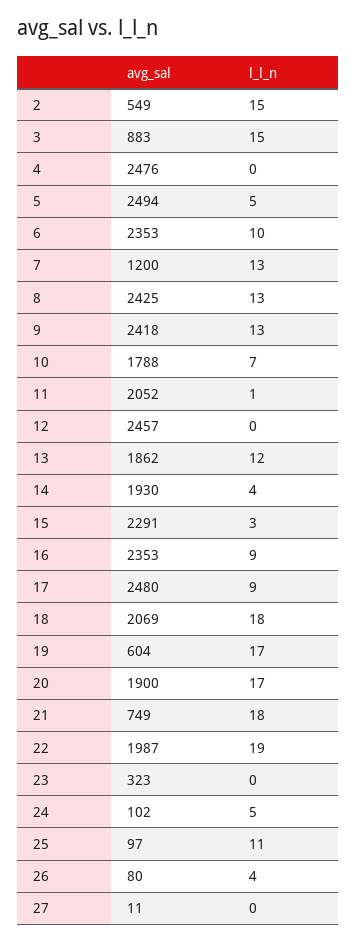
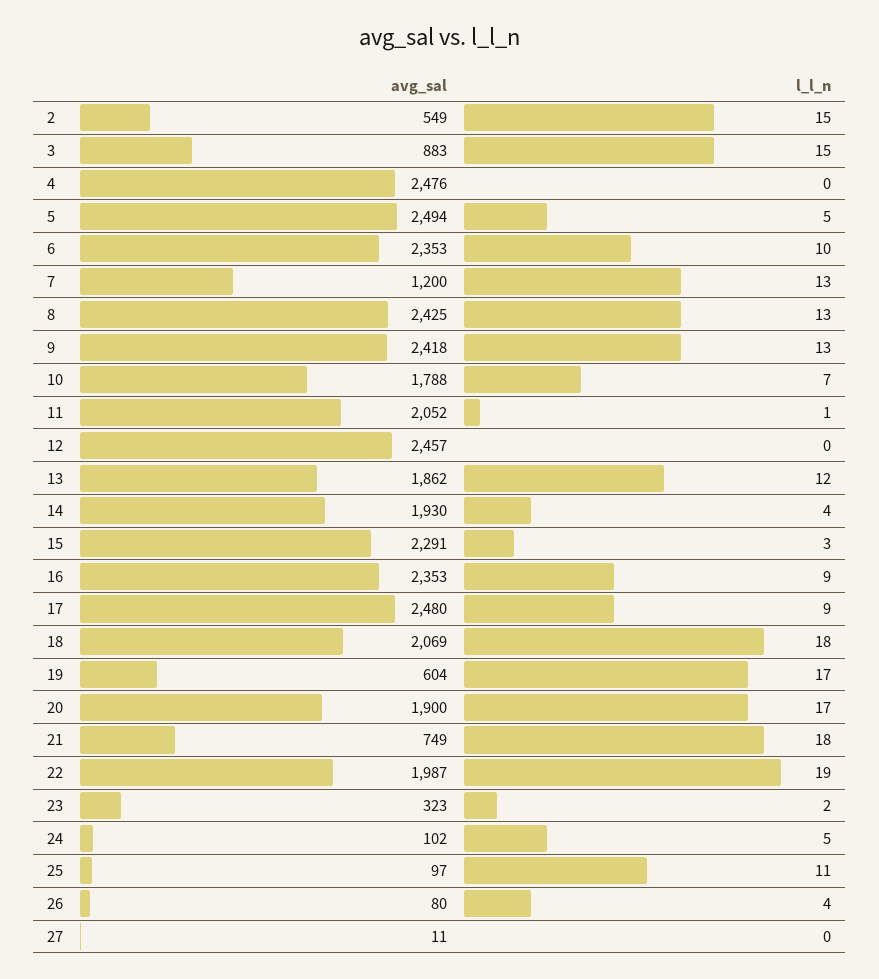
l_l_n, 23: 0 -> 2

